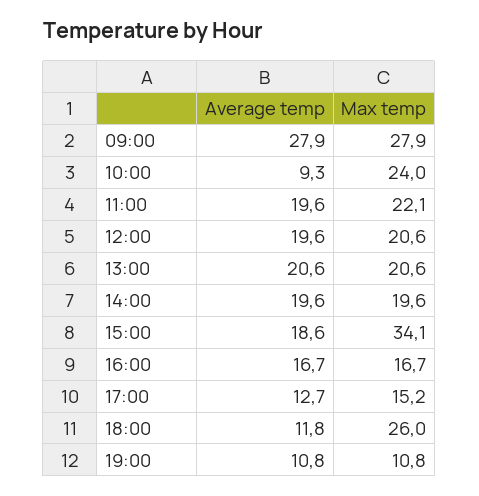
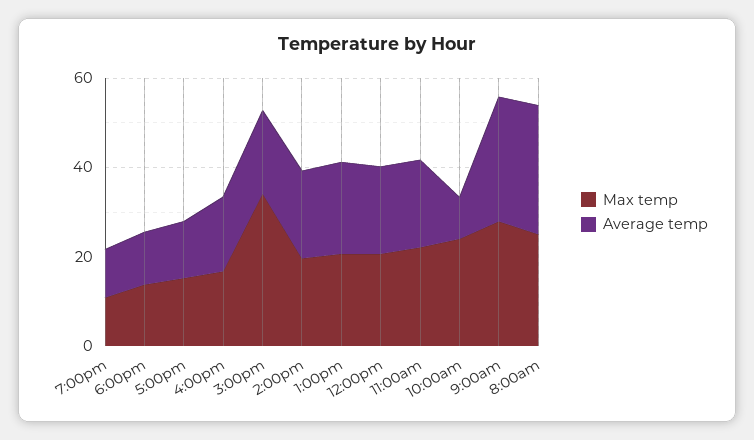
Max temp, 18:00: 26 -> 15
Max temp, 8:00am: none -> 25
Average temp, 8:00am: none -> 30

